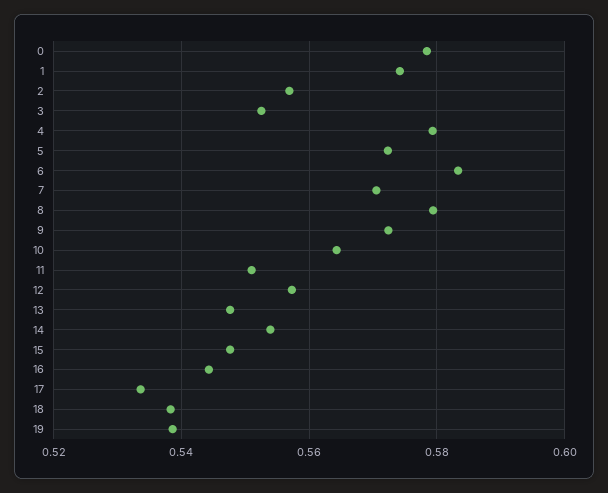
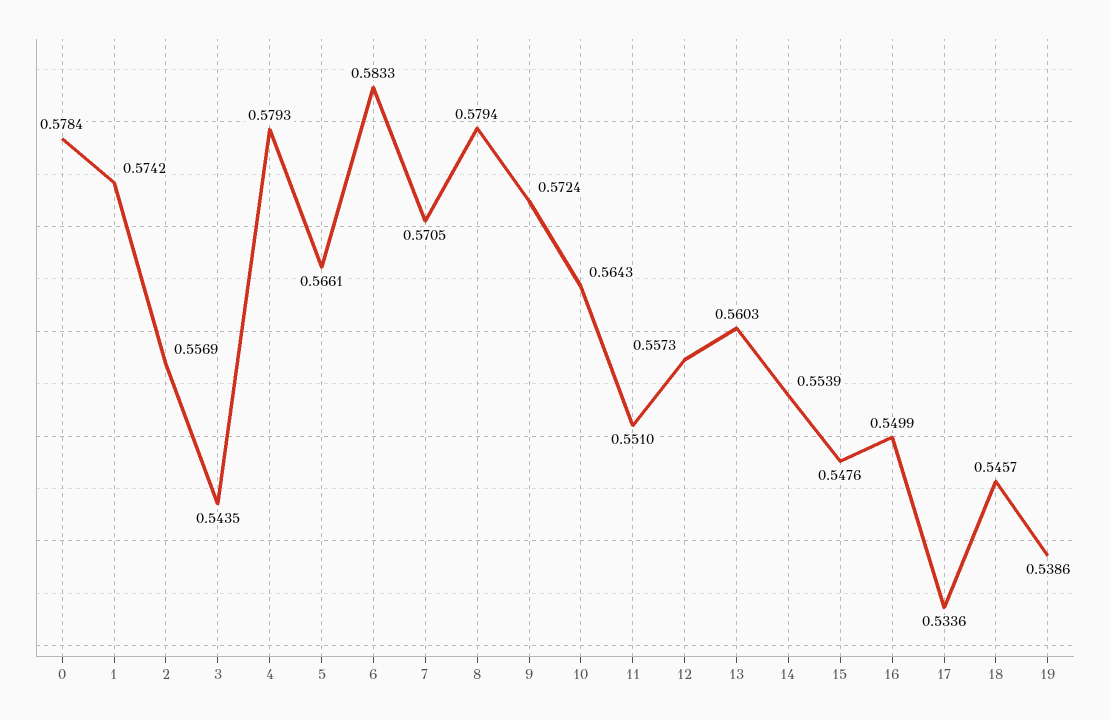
3: 0.552 -> 0.5435
5: 0.572 -> 0.5661
13: 0.548 -> 0.5603
16: 0.544 -> 0.5499
18: 0.538 -> 0.5457

